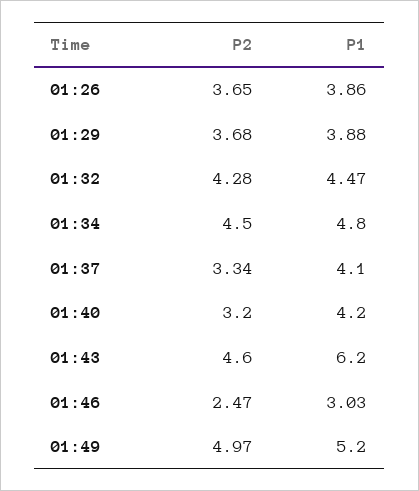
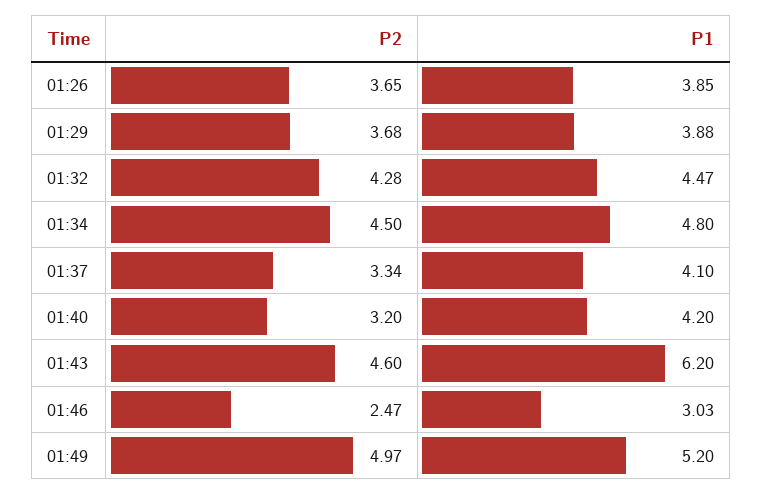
P1, 01:26: 3.86 -> 3.85

